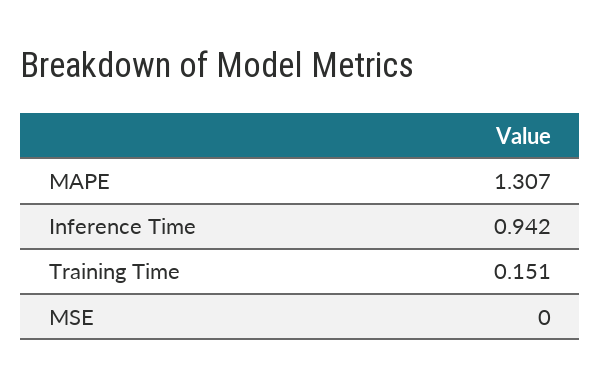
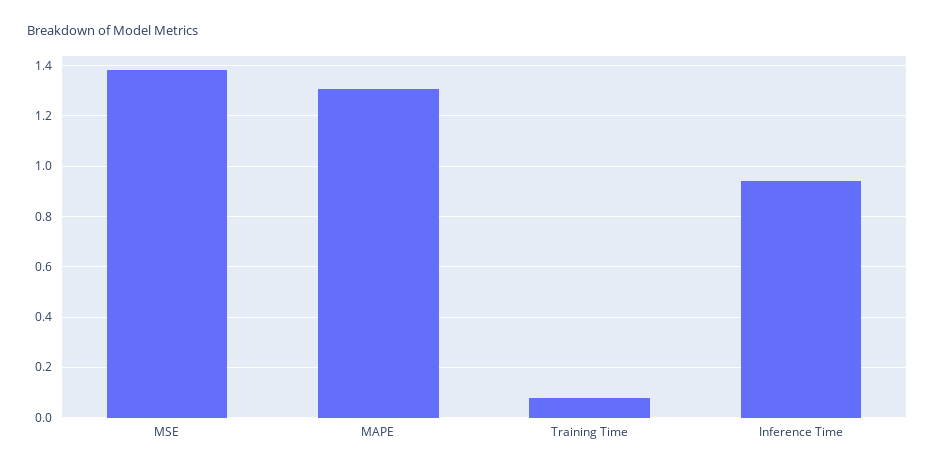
Training Time: 0.151 -> 0.075
MSE: 0 -> 1.375

